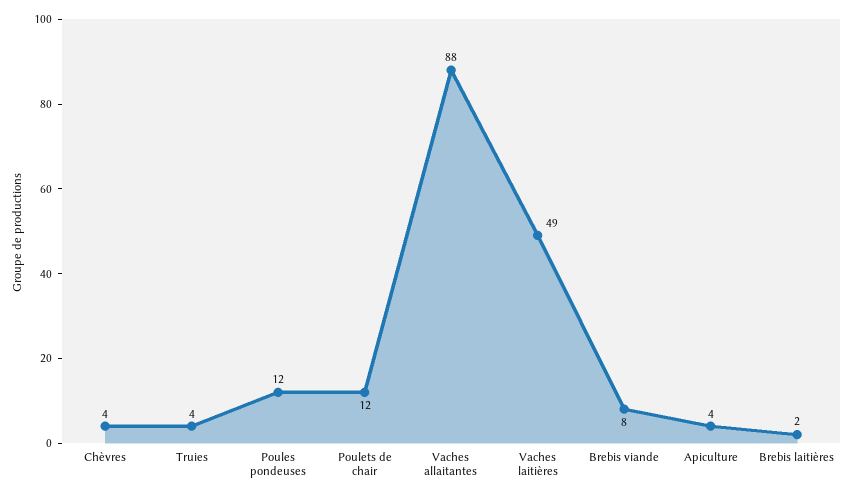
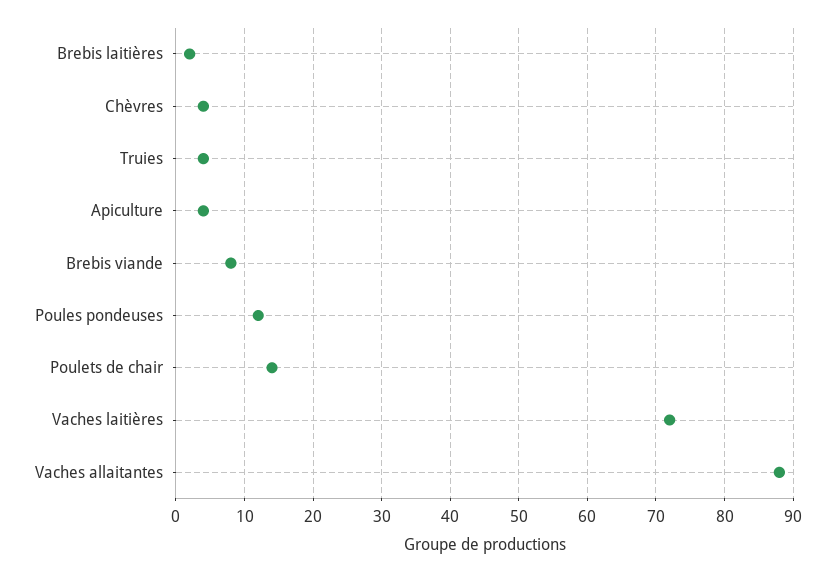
Poulets de chair: 12 -> 14
Vaches laitières: 49 -> 72

